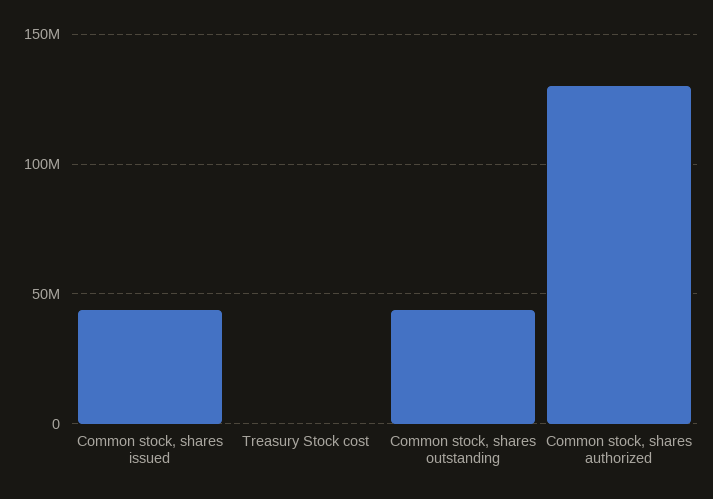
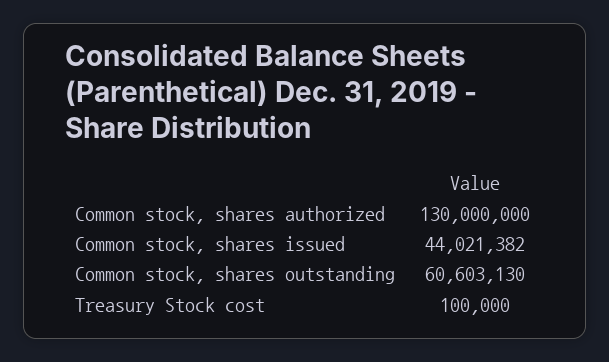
Common stock, shares outstanding: 45000000 -> 60603130

